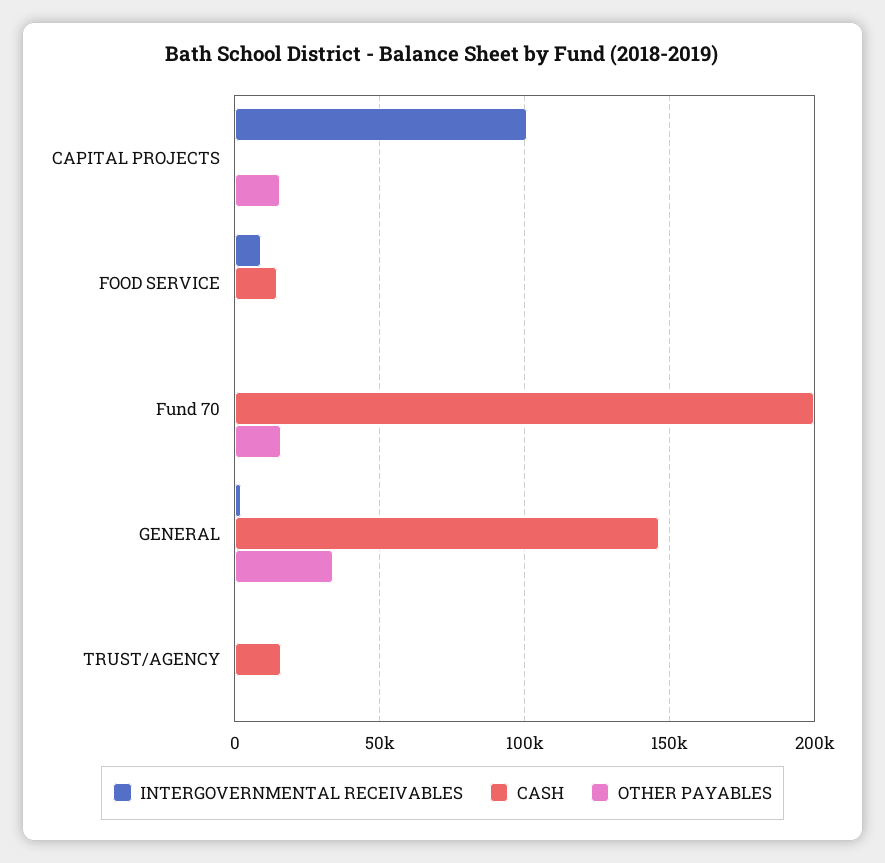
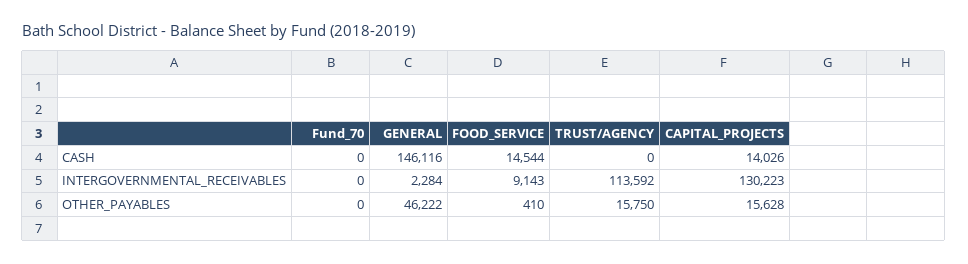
INTERGOVERNMENTAL RECEIVABLES, CAPITAL PROJECTS: 100000 -> 130223
CASH, CAPITAL PROJECTS: 0 -> 14026
CASH, Fund 70: 200000 -> 0
OTHER PAYABLES, Fund 70: 15000 -> 0
OTHER PAYABLES, GENERAL: 35000 -> 46222
INTERGOVERNMENTAL RECEIVABLES, TRUST/AGENCY: 0 -> 113592
CASH, TRUST/AGENCY: 15000 -> 0
OTHER PAYABLES, TRUST/AGENCY: 0 -> 15750

